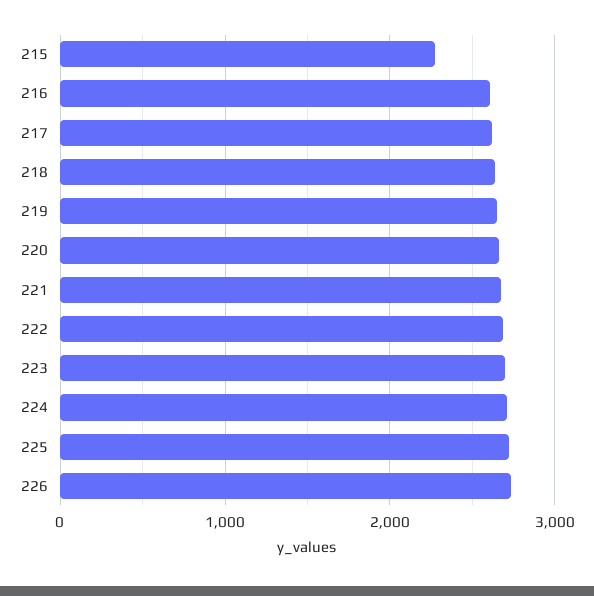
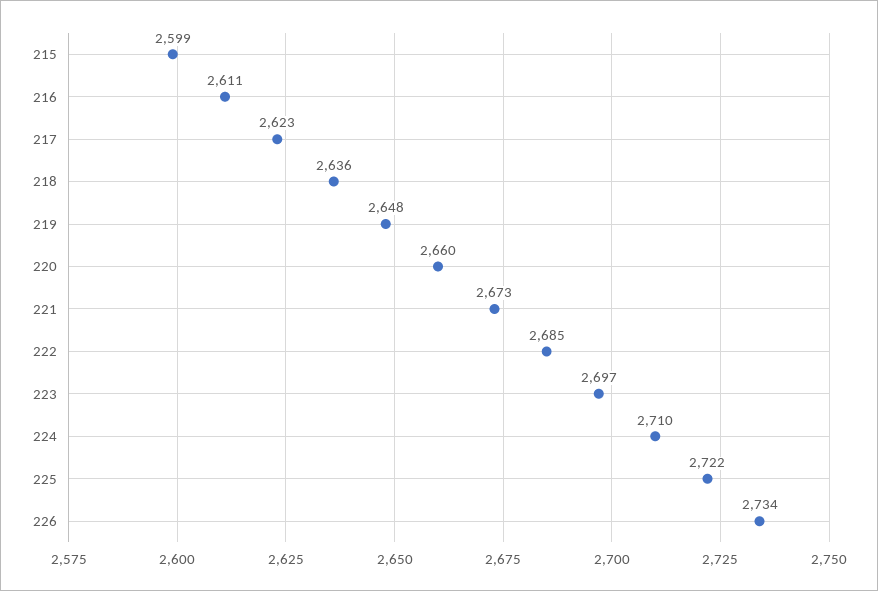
215: 2300 -> 2599

